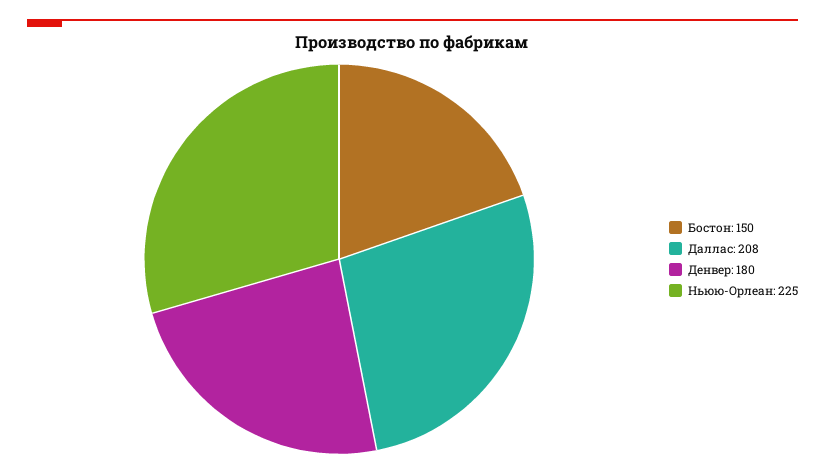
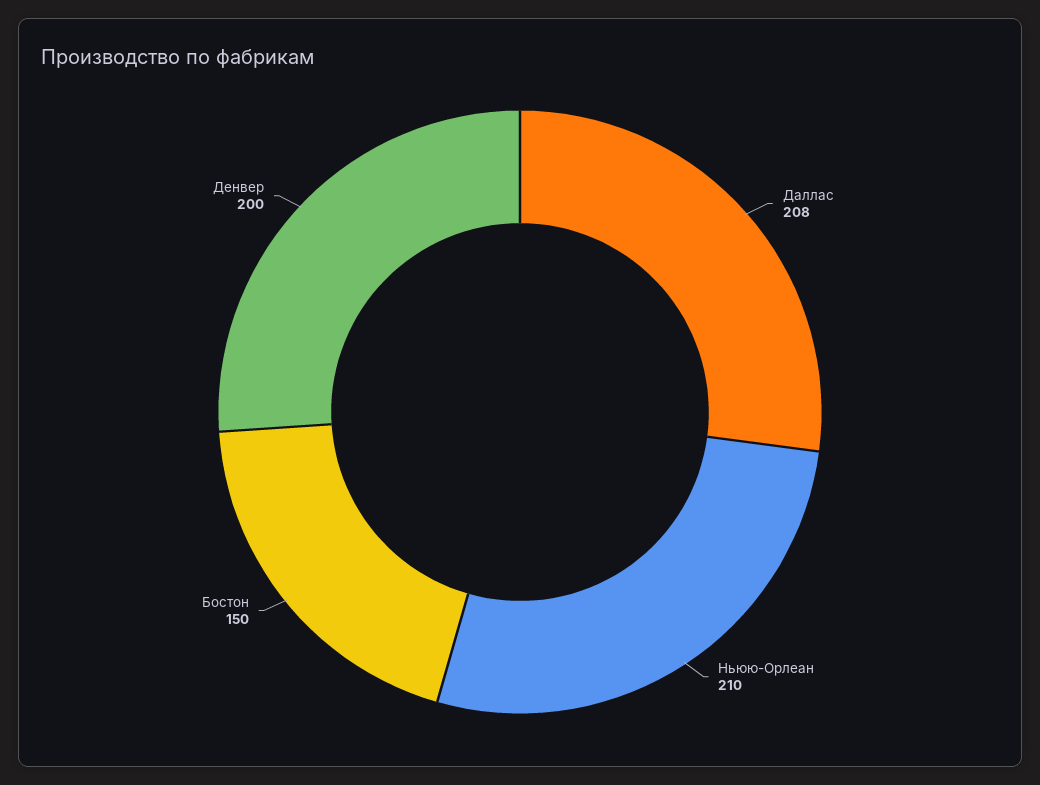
Денвер: 180 -> 200
Ньюю-Орлеан: 225 -> 210

